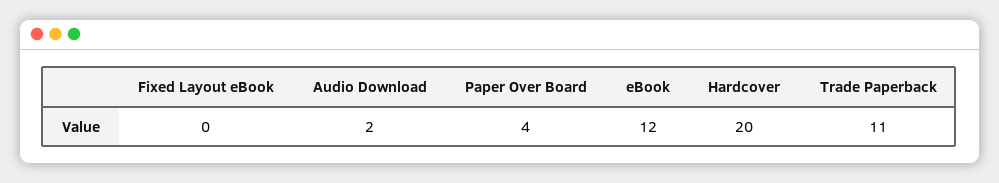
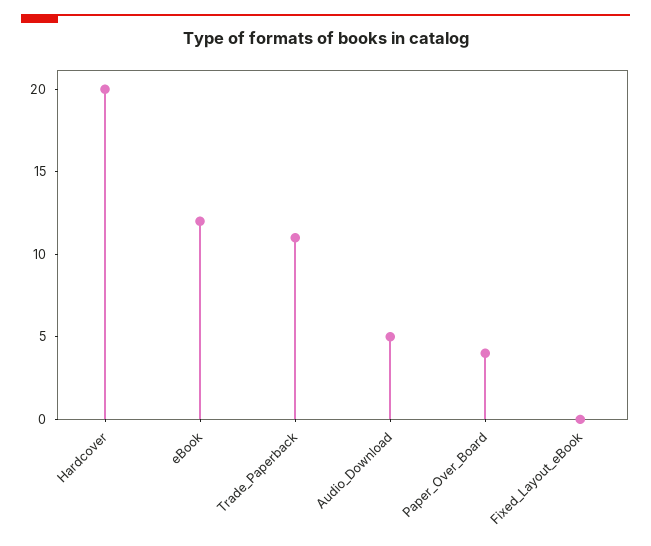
Audio Download: 2 -> 5

